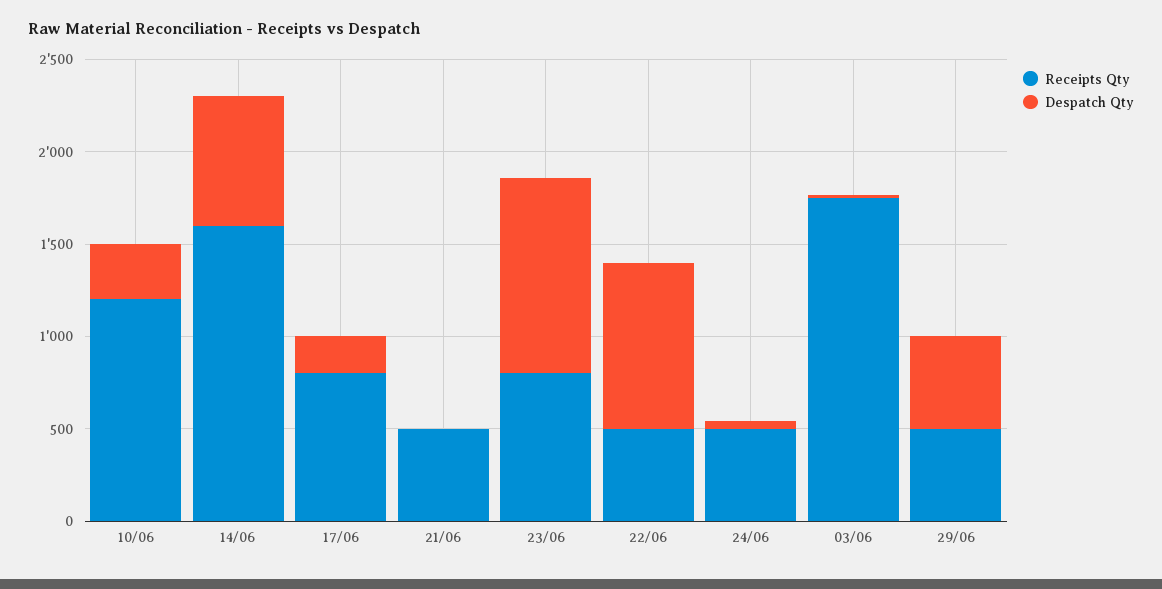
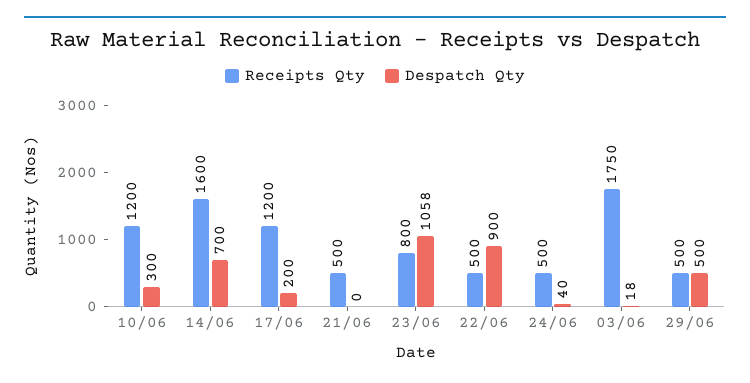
Receipts Qty, 17/06: 800 -> 1200

